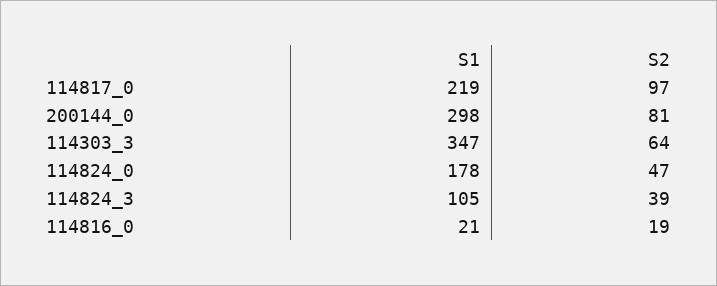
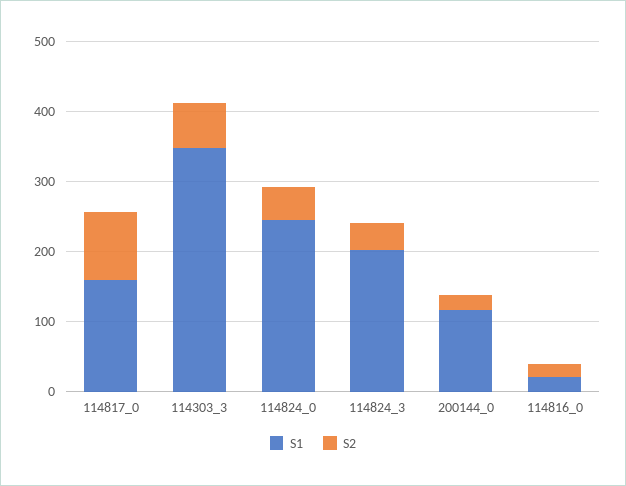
S1, 114817_0: 219 -> 160
S1, 200144_0: 298 -> 120
S2, 200144_0: 81 -> 20
S1, 114824_0: 178 -> 240
S1, 114824_3: 105 -> 200

